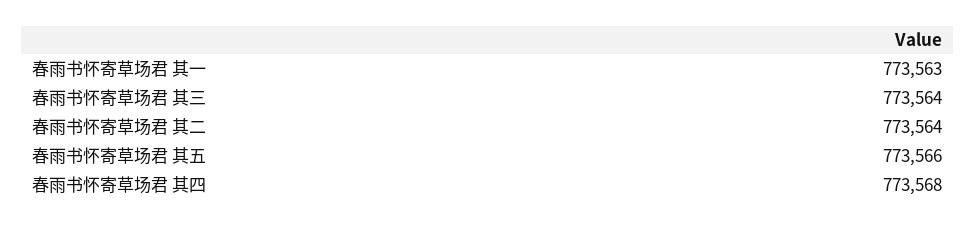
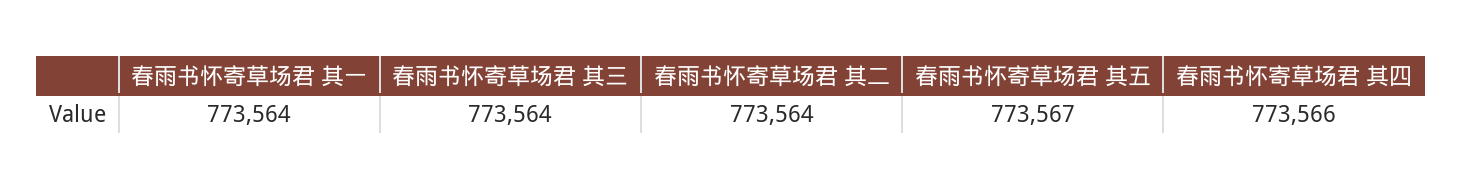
春雨书怀寄草场君 其一: 773563 -> 773564
春雨书怀寄草场君 其五: 773566 -> 773567
春雨书怀寄草场君 其四: 773568 -> 773566

